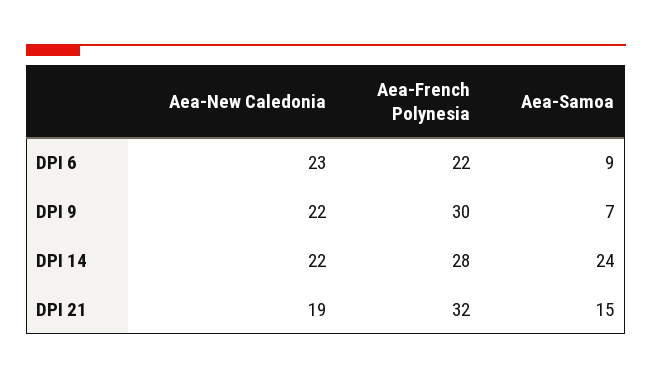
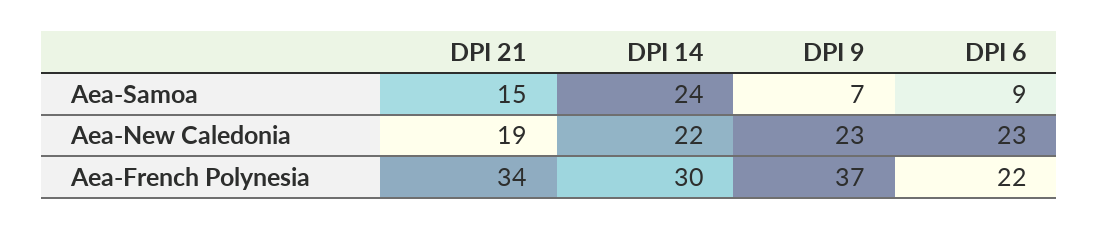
Aea-New Caledonia, DPI 9: 22 -> 23
Aea-French Polynesia, DPI 9: 30 -> 37
Aea-French Polynesia, DPI 14: 28 -> 30
Aea-French Polynesia, DPI 21: 32 -> 34

